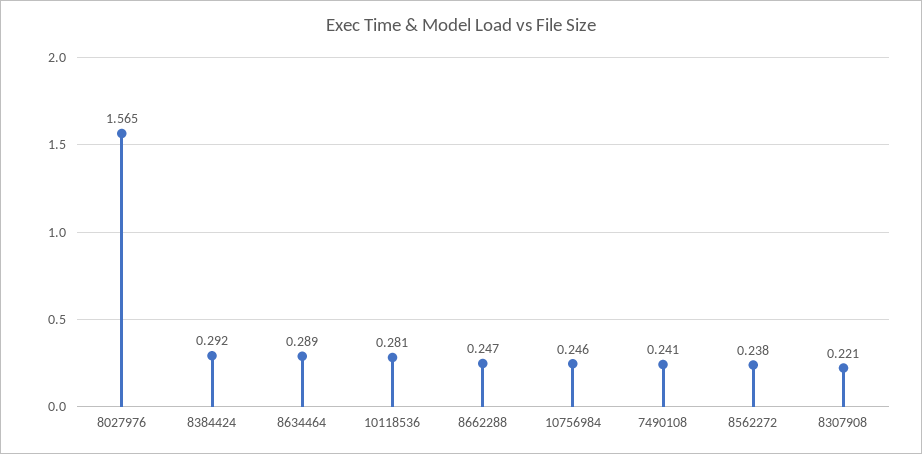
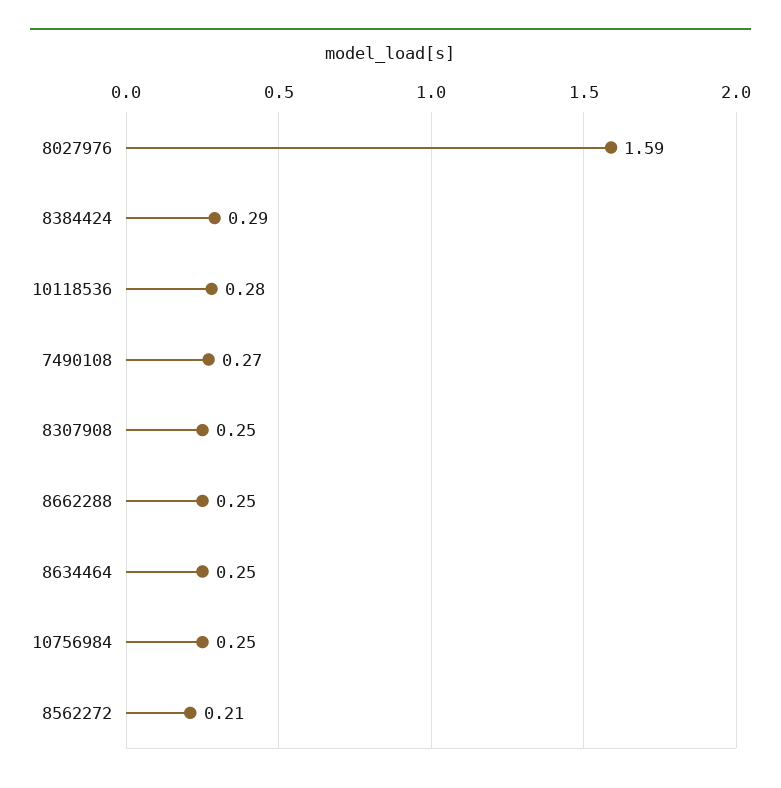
8027976: 1.565 -> 1.59
8634464: 0.289 -> 0.25
7490108: 0.241 -> 0.27
8562272: 0.238 -> 0.21
8307908: 0.221 -> 0.25

